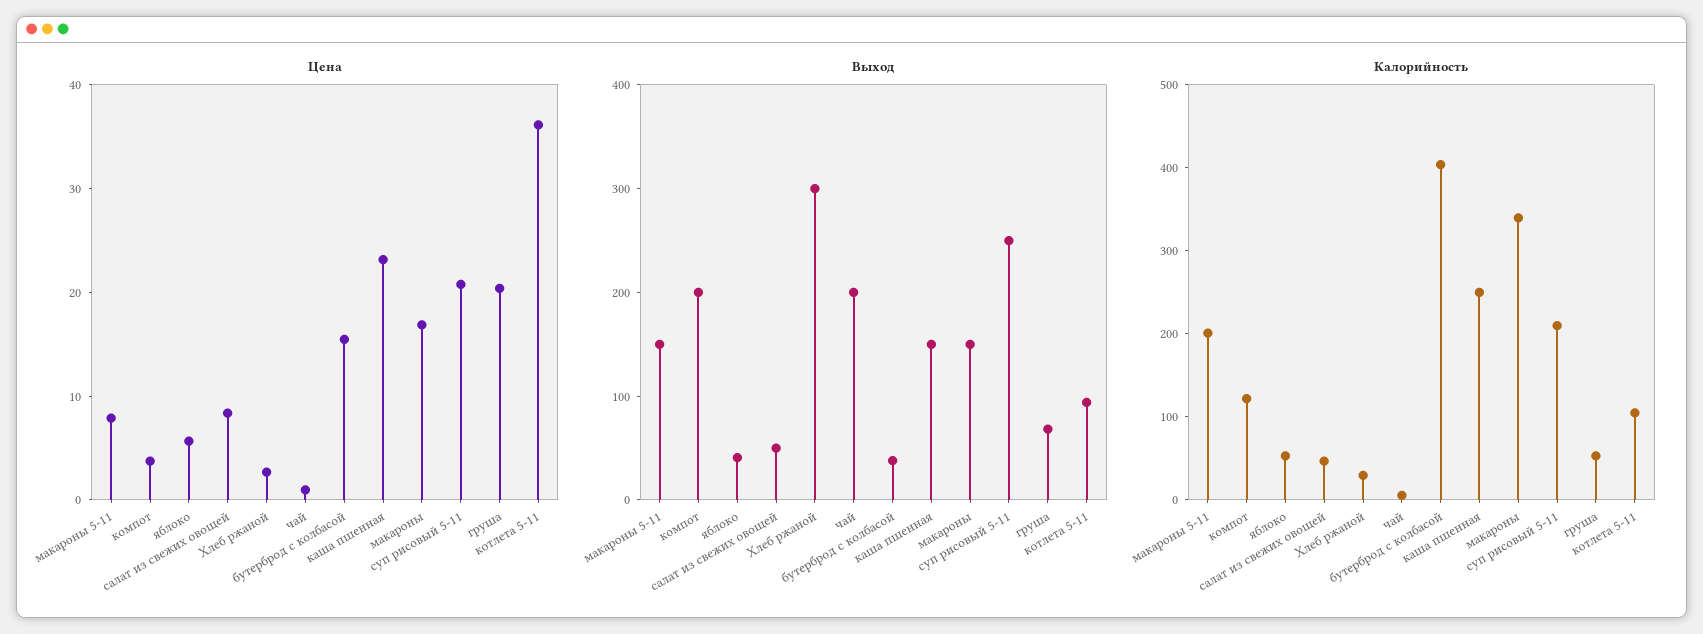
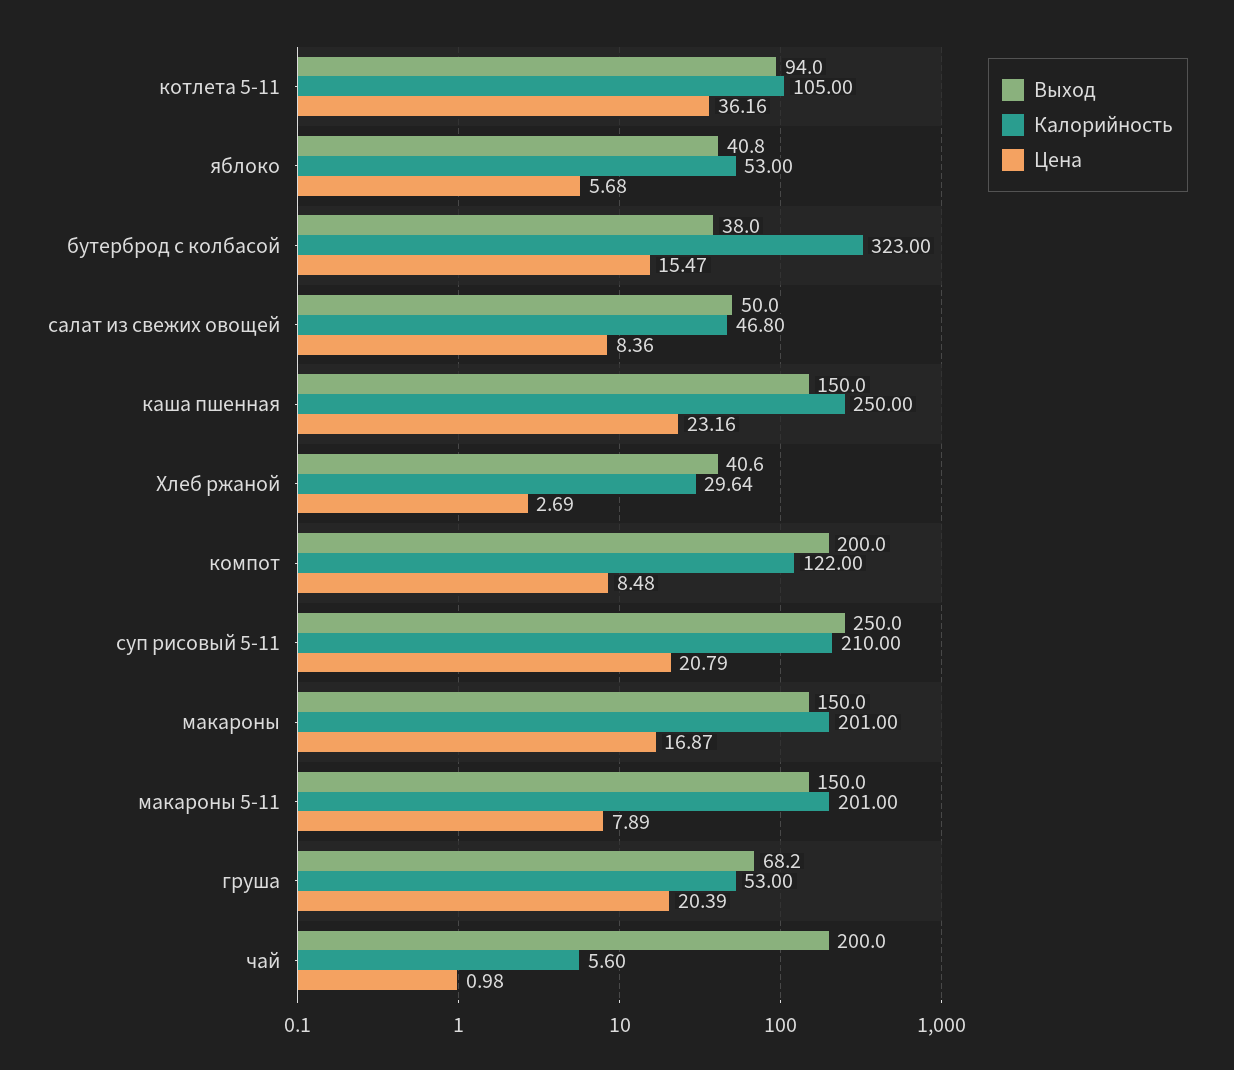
Цена, компот: 4 -> 8.48
Выход, Хлеб ржаной: 300 -> 40.6
Калорийность, бутерброд с колбасой: 400 -> 323
Калорийность, макароны: 340 -> 201

